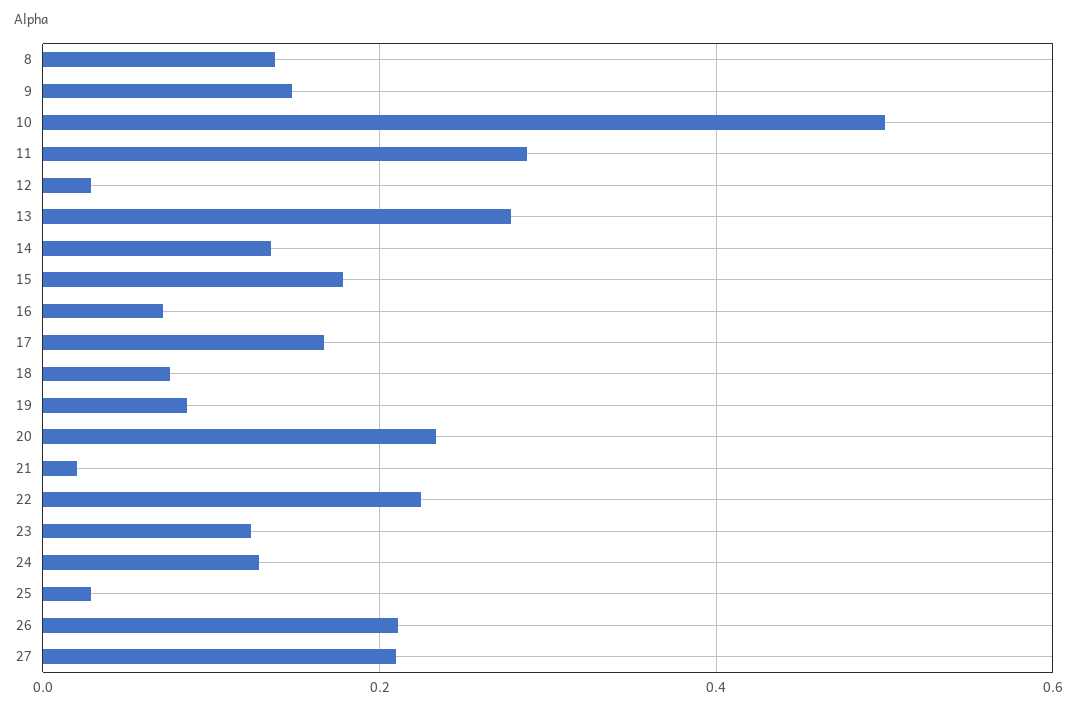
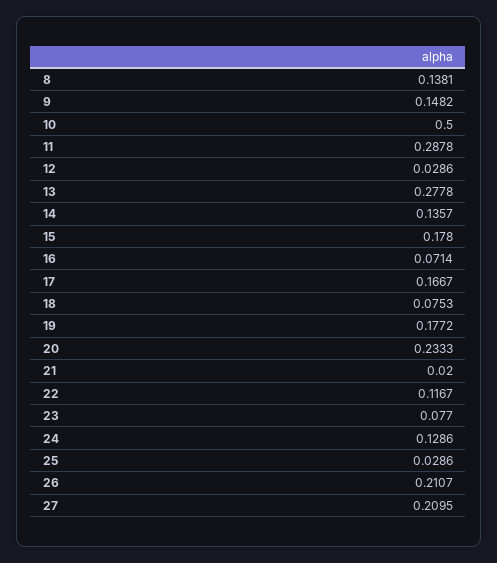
19: 0.08 -> 0.1772
22: 0.22 -> 0.1167
23: 0.12 -> 0.077

